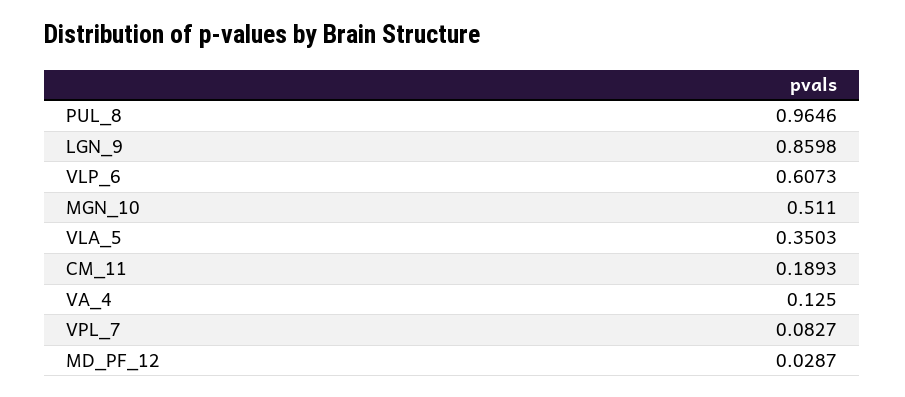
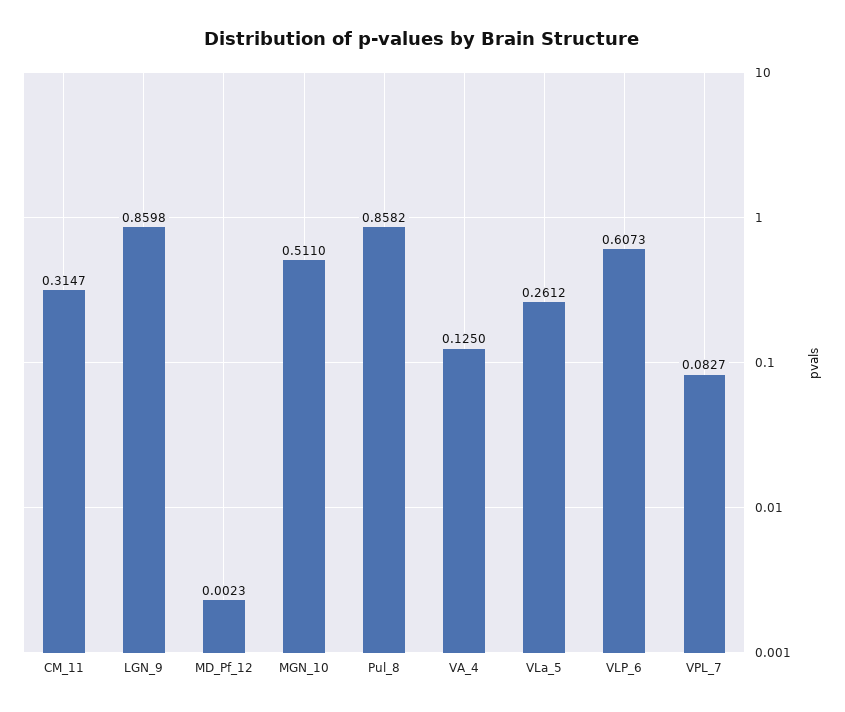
PUL_8: 0.9646 -> 0.8582
VLA_5: 0.3503 -> 0.2612
CM_11: 0.1893 -> 0.3147
MD_PF_12: 0.0287 -> 0.0023

